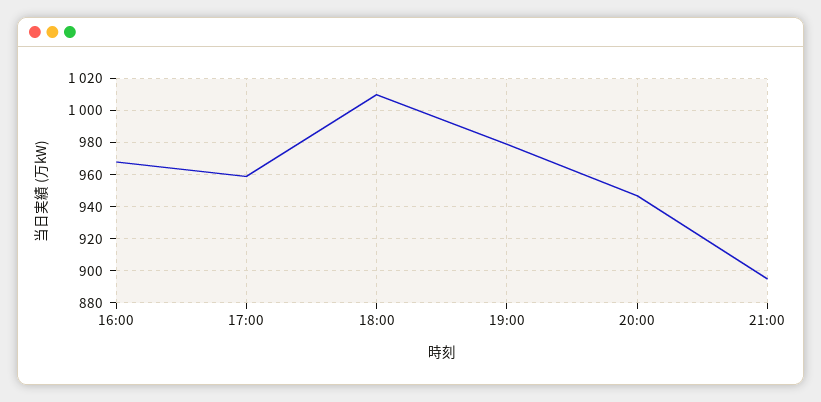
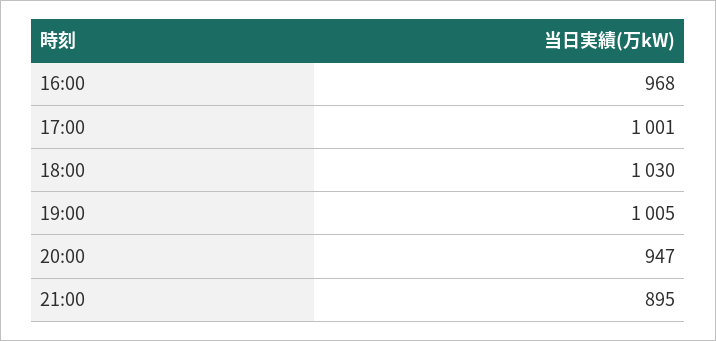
17:00: 960 -> 1001
18:00: 1010 -> 1030
19:00: 980 -> 1005

